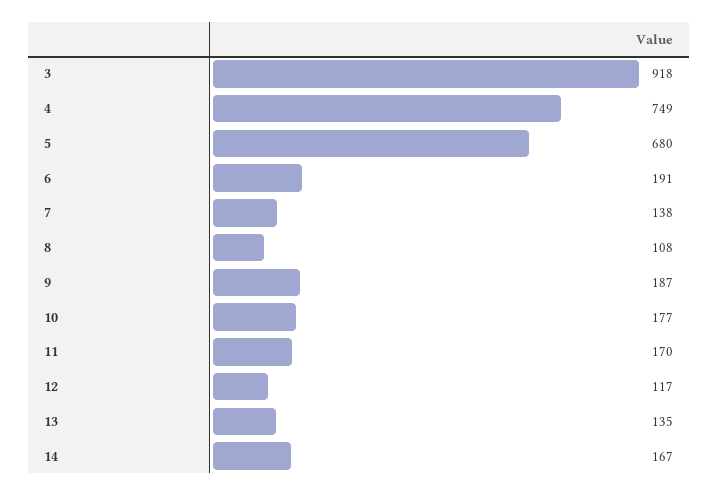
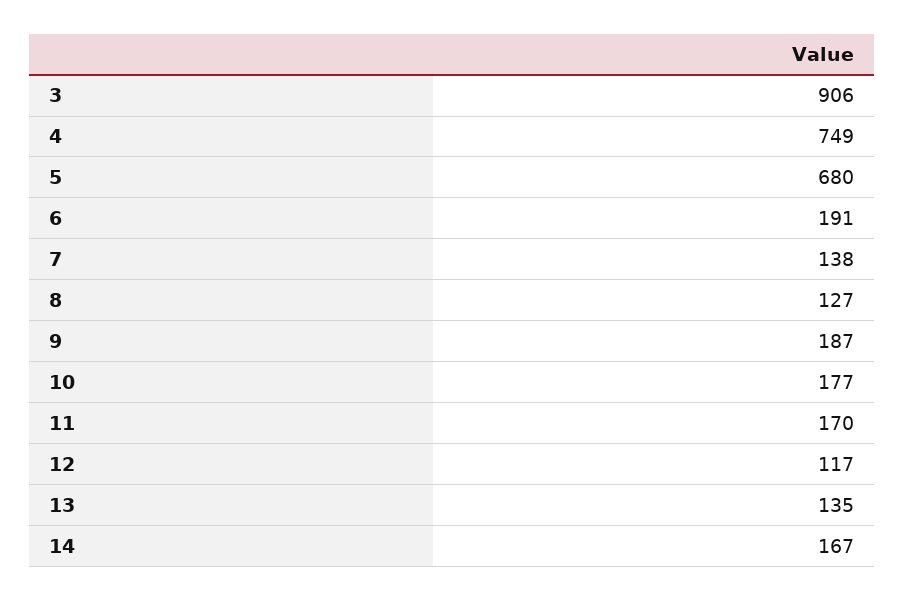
3: 918 -> 906
8: 108 -> 127

